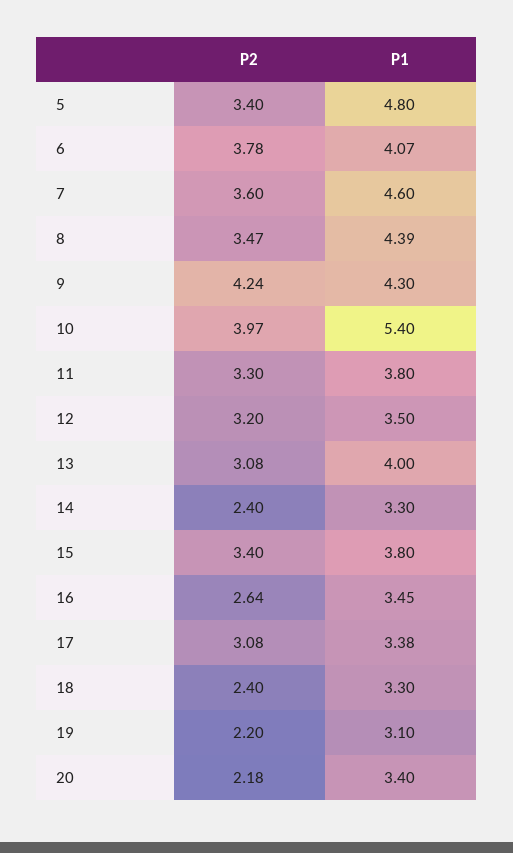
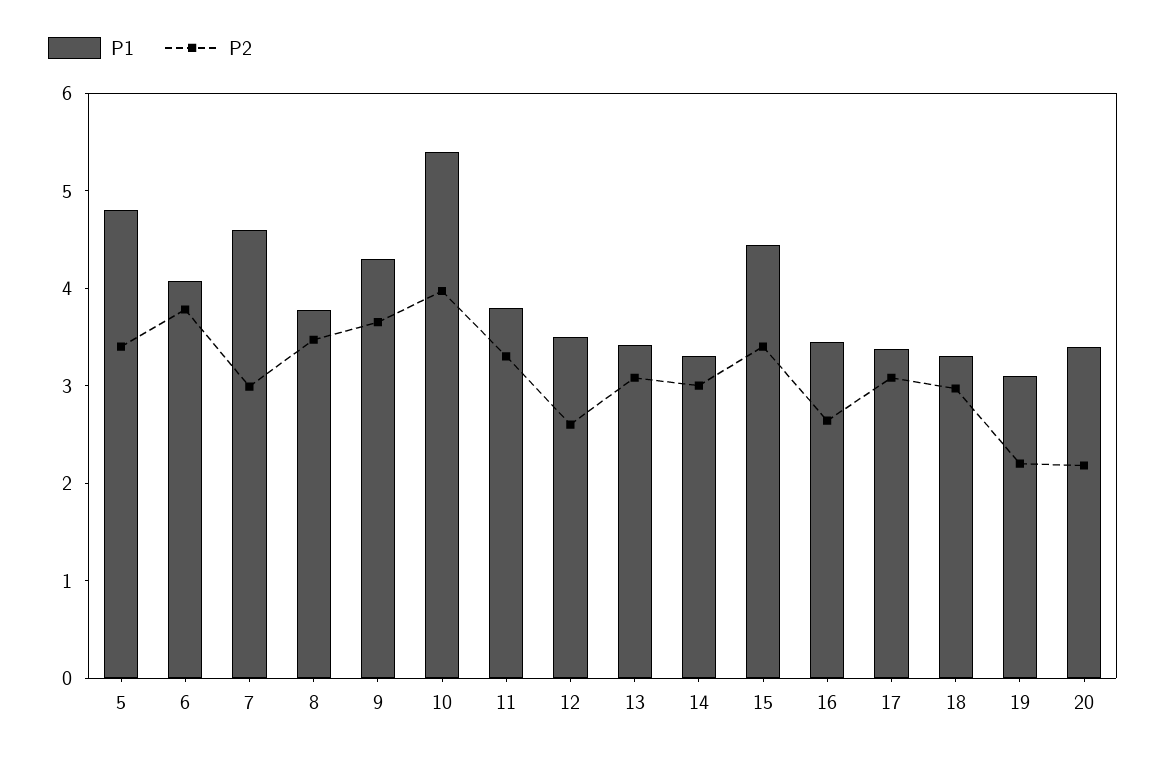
P2, 7: 3.6 -> 3
P1, 8: 4.39 -> 3.8
P2, 9: 4.24 -> 3.6
P2, 12: 3.2 -> 2.6
P1, 13: 4 -> 3.4
P2, 14: 2.4 -> 3
P1, 15: 3.8 -> 4.4
P2, 18: 2.4 -> 3

